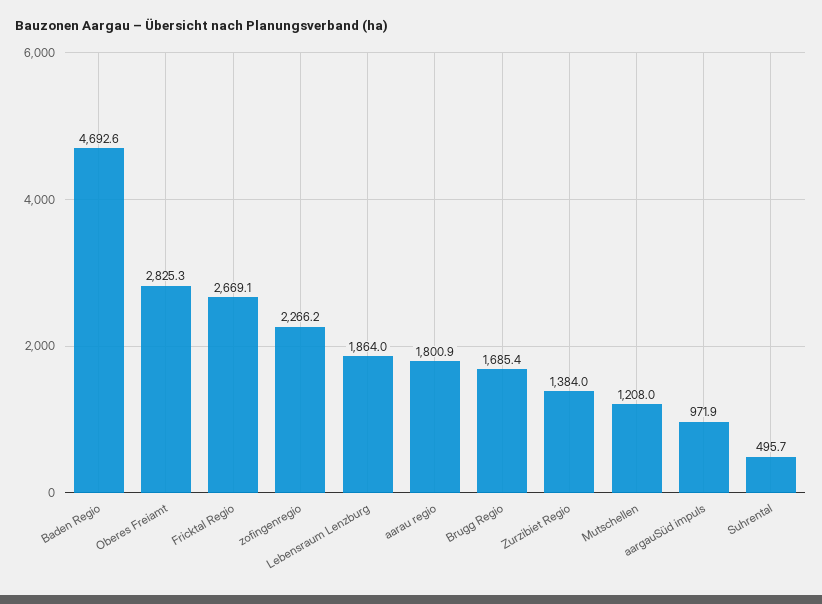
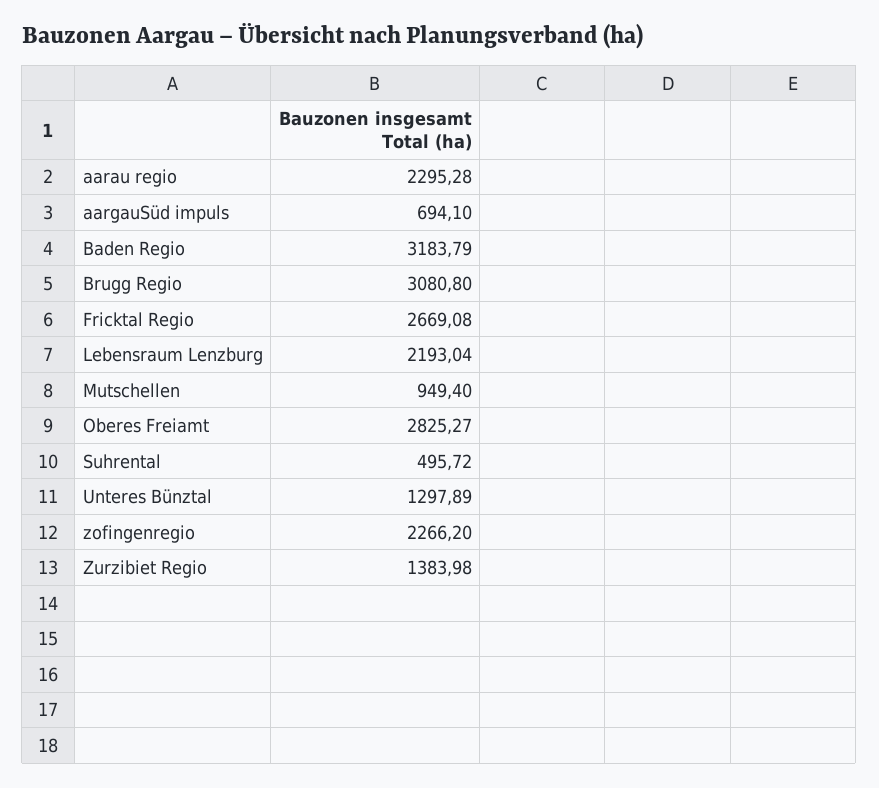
Baden Regio: 4692.6 -> 3183.79
Lebensraum Lenzburg: 1864 -> 2193.04
aarau regio: 1800.9 -> 2295.28
Brugg Regio: 1685.4 -> 3080.8
Mutschellen: 1208 -> 949.4
aargauSüd impuls: 971.9 -> 694.1
Unteres Bünztal: none -> 1297.89

